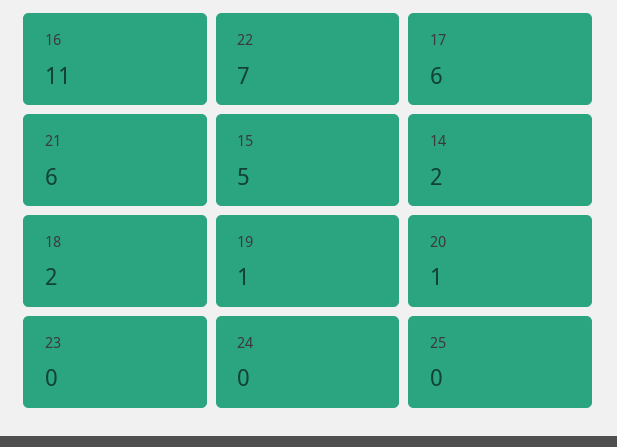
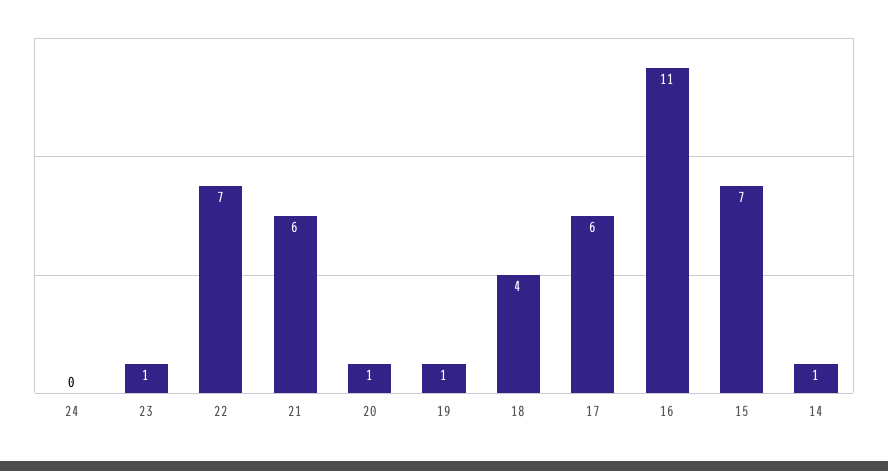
15: 5 -> 7
14: 2 -> 1
18: 2 -> 4
23: 0 -> 1
25: 0 -> none

